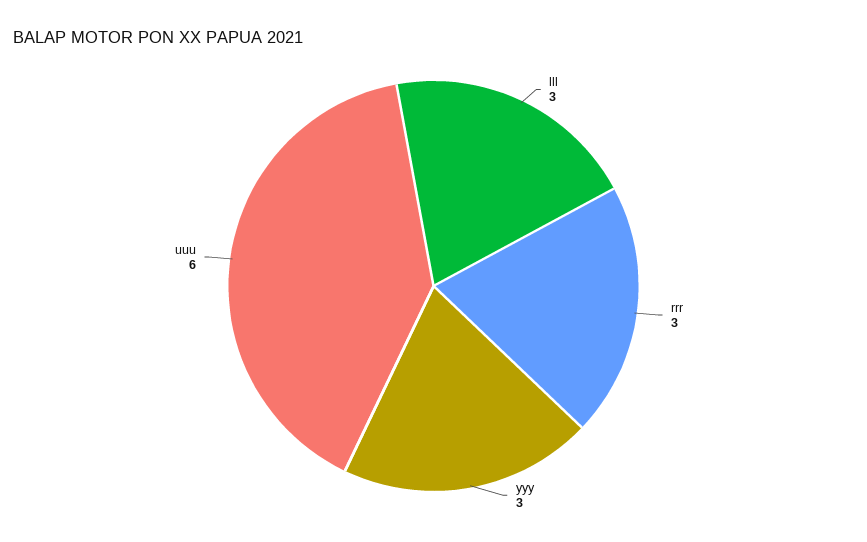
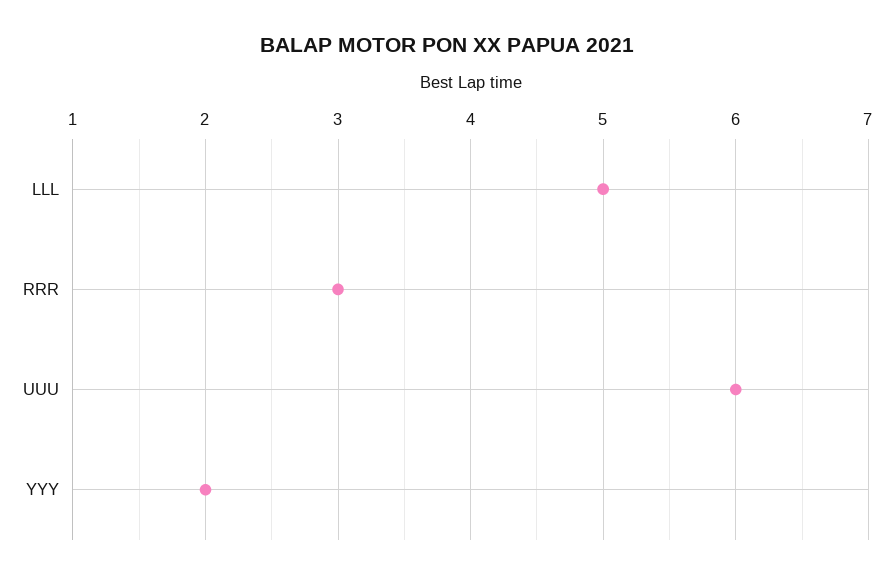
lll: 3 -> 5
yyy: 3 -> 2

